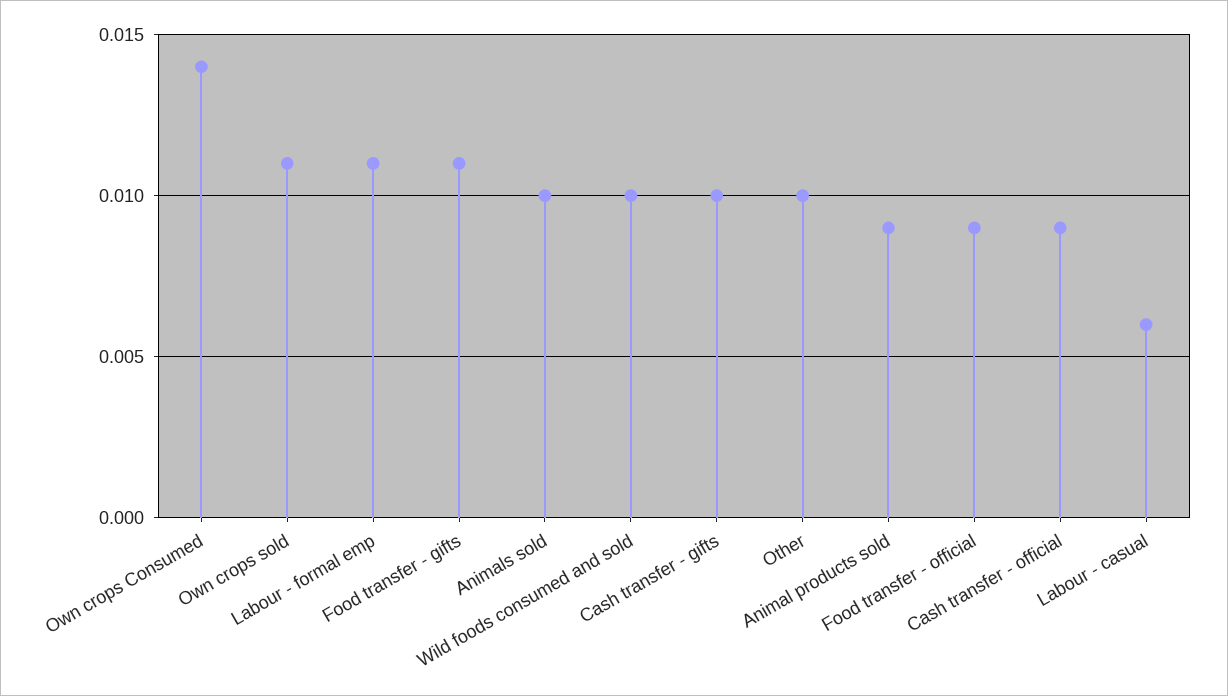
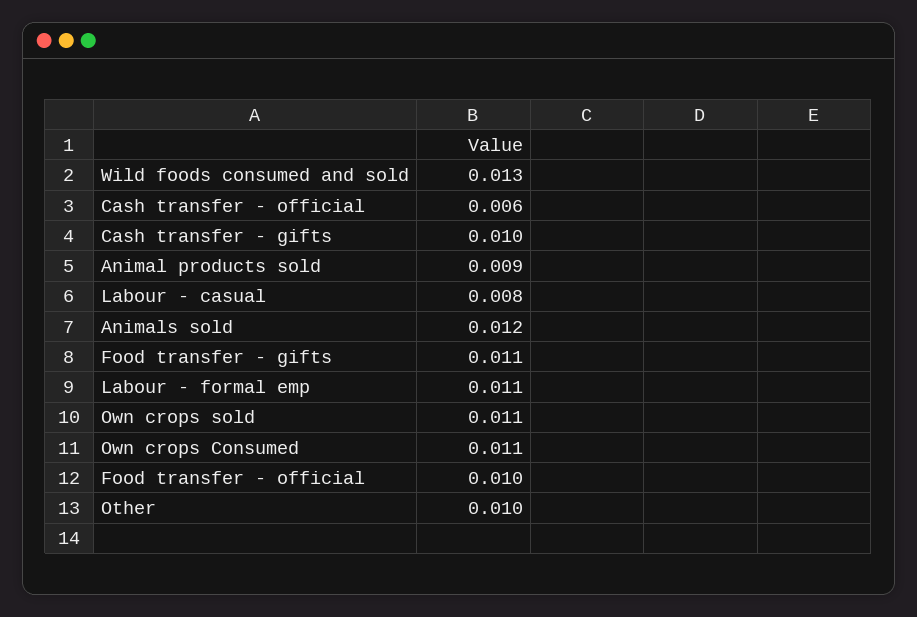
Own crops Consumed: 0.014 -> 0.011
Animals sold: 0.01 -> 0.012
Wild foods consumed and sold: 0.01 -> 0.013
Food transfer - official: 0.009 -> 0.01
Cash transfer - official: 0.009 -> 0.006
Labour - casual: 0.006 -> 0.008

